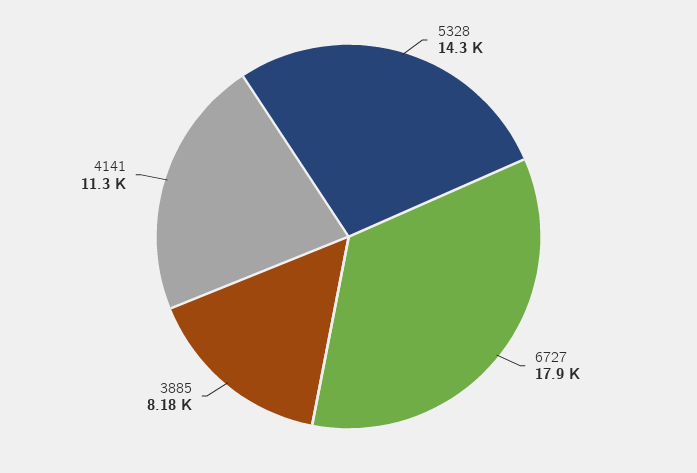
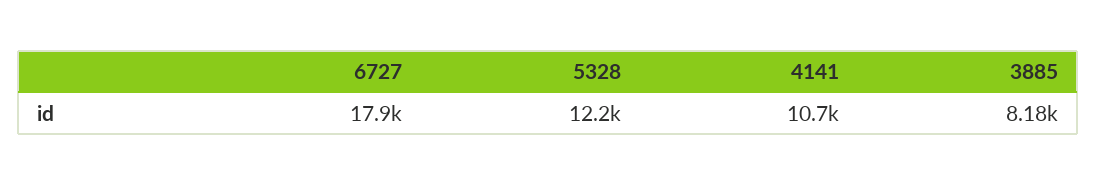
5328: 14300 -> 12200
4141: 11300 -> 10700

